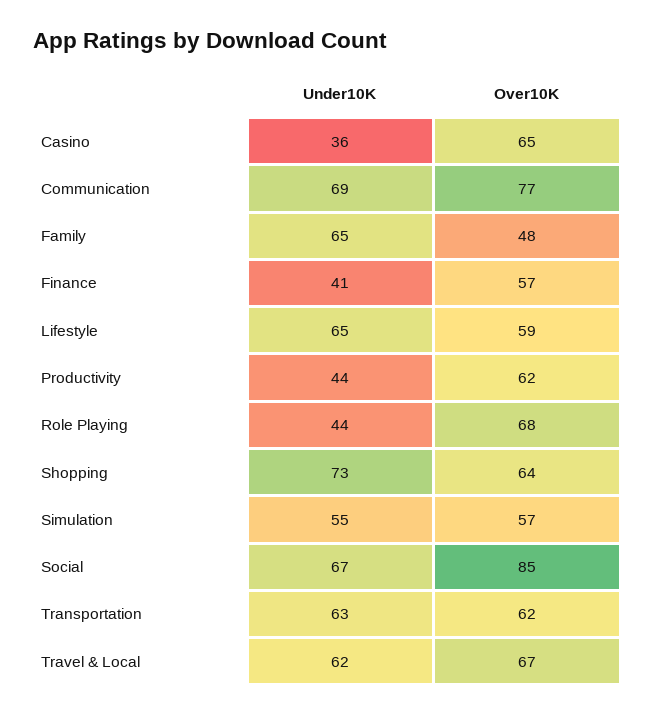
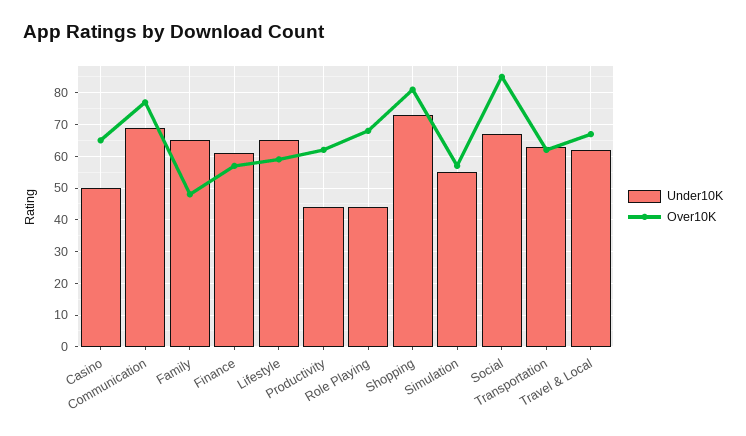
Under10K, Casino: 36 -> 50
Under10K, Finance: 41 -> 60
Over10K, Shopping: 64 -> 80

